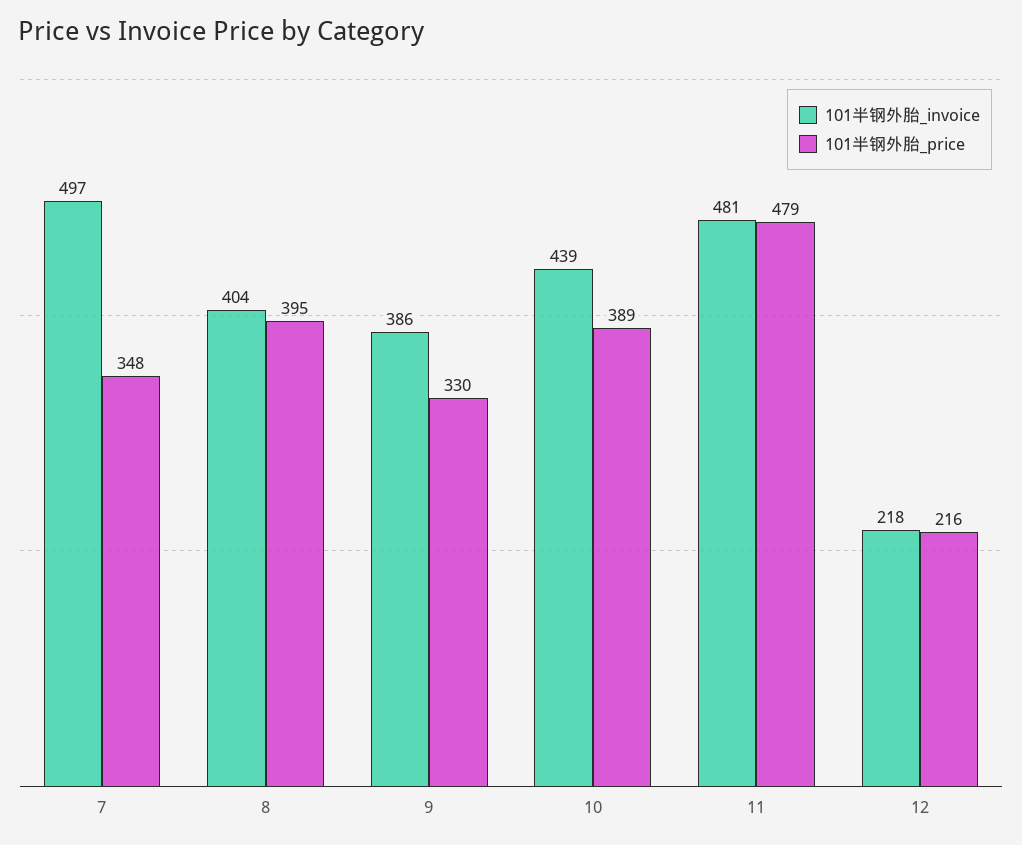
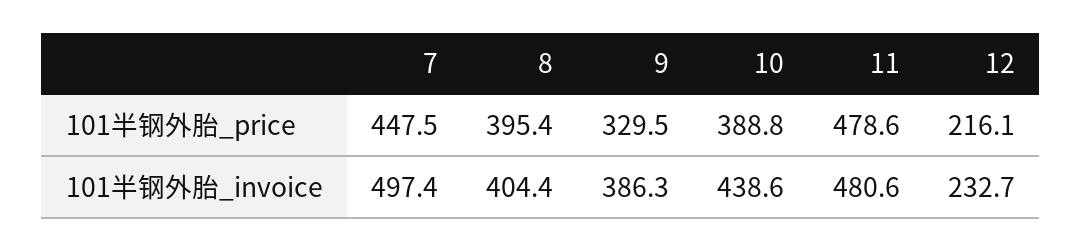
101半钢外胎_price, 7: 348 -> 447.5
101半钢外胎_invoice, 12: 218 -> 232.7

